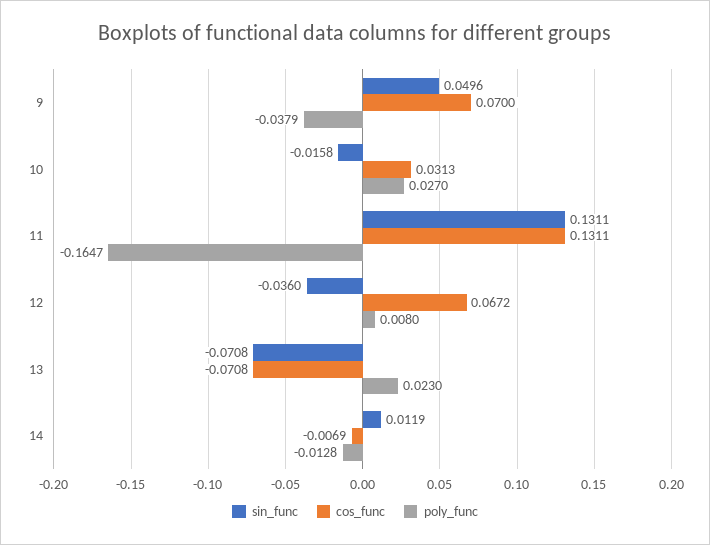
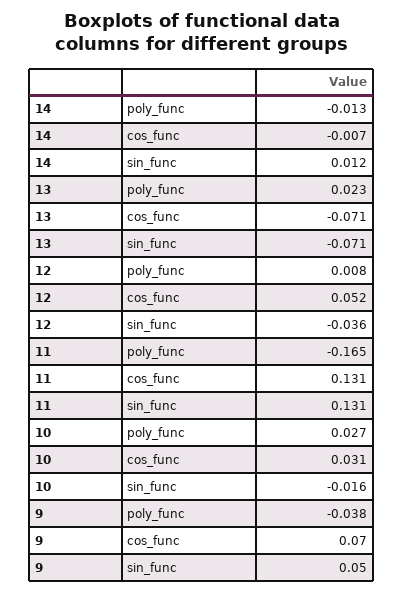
cos_func, 12: 0.0672 -> 0.052

